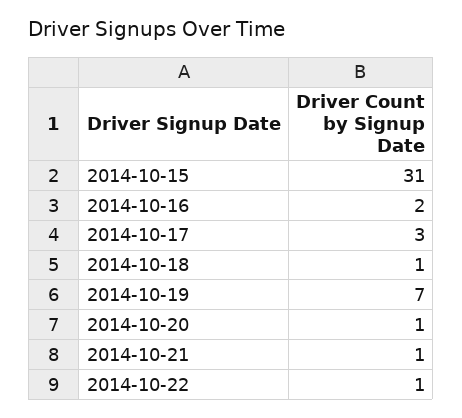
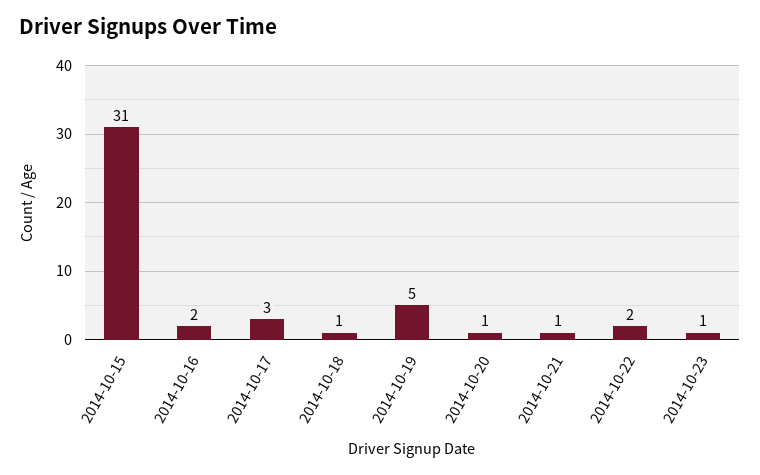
2014-10-19: 7 -> 5
2014-10-22: 1 -> 2
2014-10-23: none -> 1

